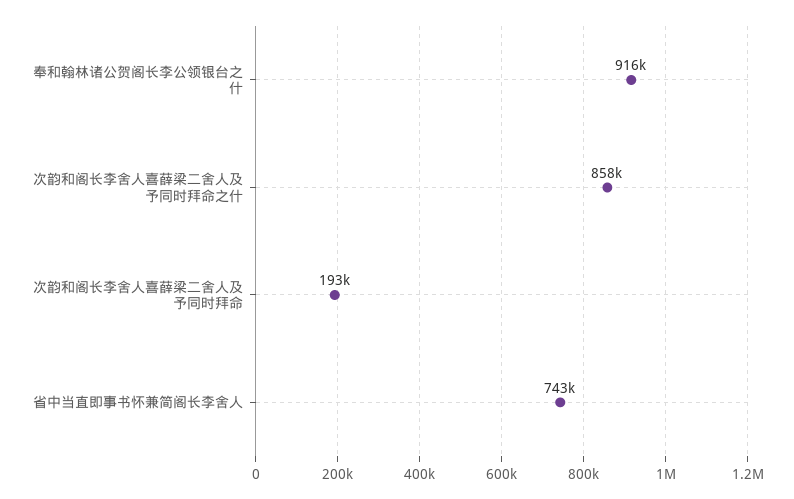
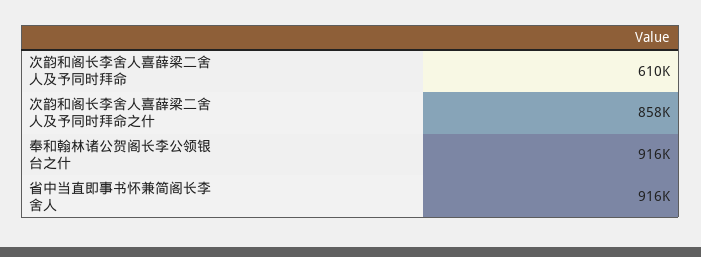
次韵和阁长李舍人喜薛梁二舍人及予同时拜命: 193000 -> 610000
省中当直即事书怀兼简阁长李舍人: 743000 -> 916000

